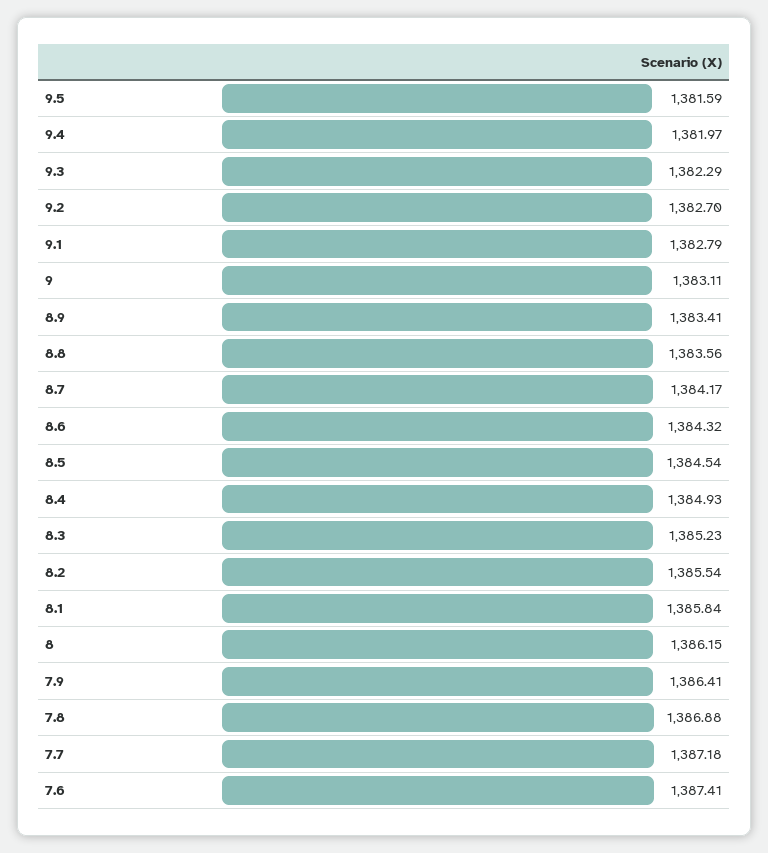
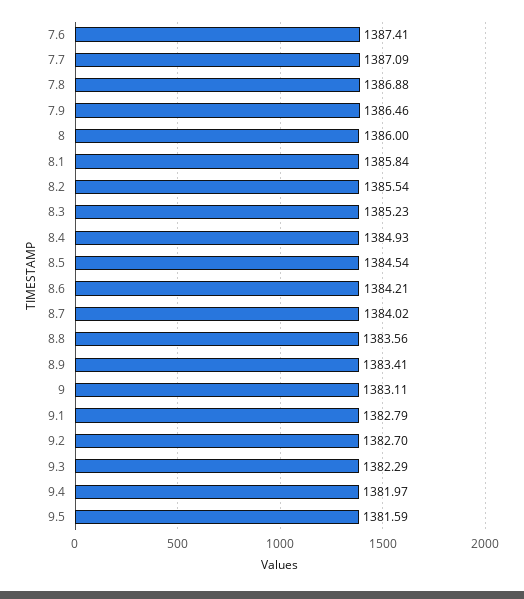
8.7: 1384.17 -> 1384.02
8.6: 1384.32 -> 1384.21
8: 1386.15 -> 1386
7.9: 1386.41 -> 1386.46
7.7: 1387.18 -> 1387.09

